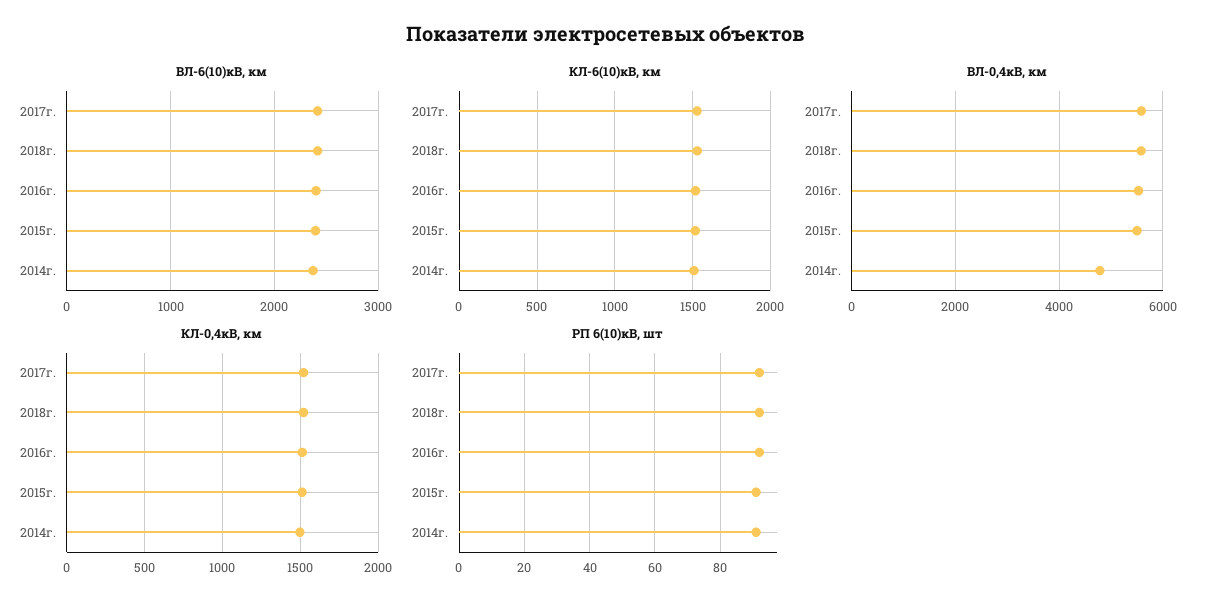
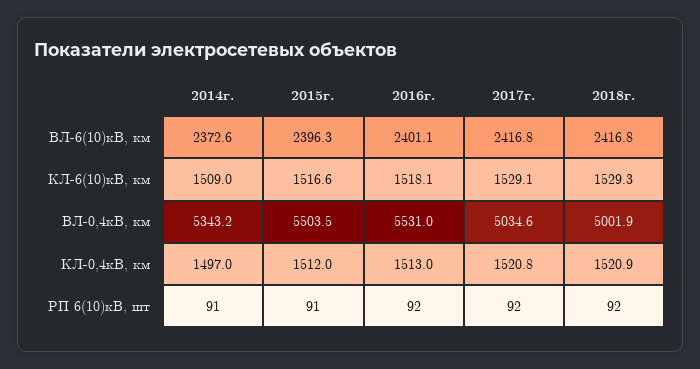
ВЛ-0,4кВ, км, 2017г.: 5600 -> 5034.6
ВЛ-0,4кВ, км, 2018г.: 5600 -> 5001.9
ВЛ-0,4кВ, км, 2014г.: 4800 -> 5343.2

